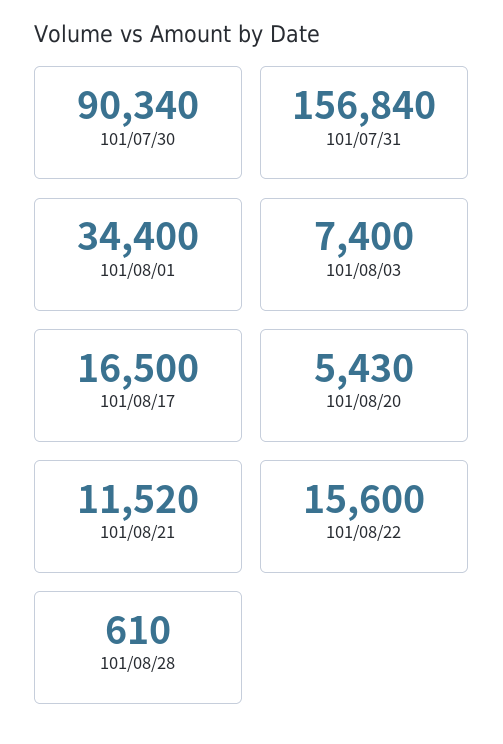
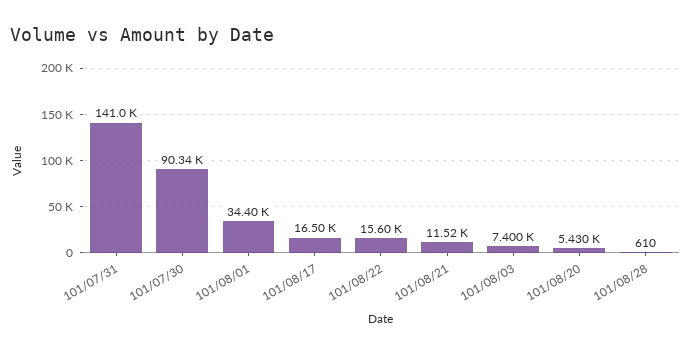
101/07/31: 156840 -> 141000

